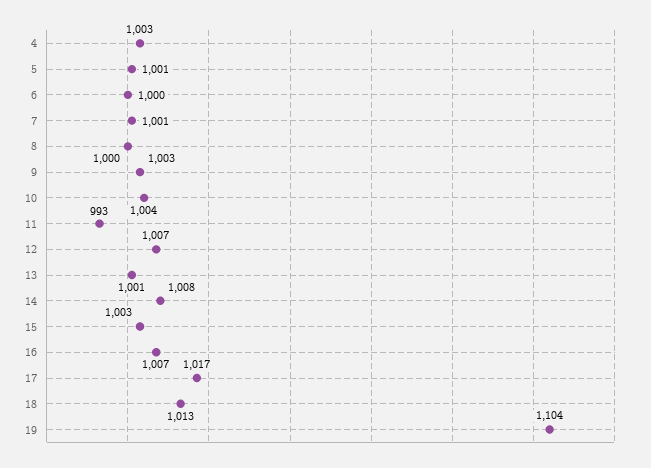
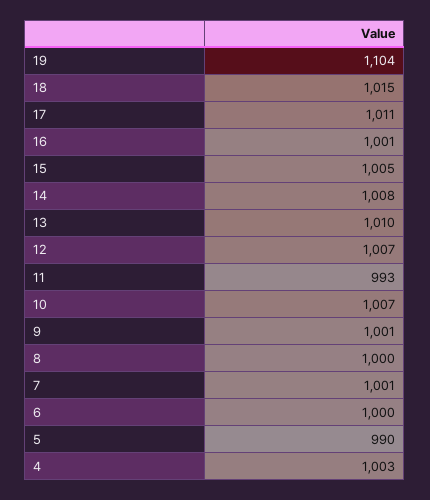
5: 1001 -> 990
9: 1003 -> 1001
10: 1004 -> 1007
13: 1001 -> 1010
15: 1003 -> 1005
16: 1007 -> 1001
17: 1017 -> 1011
18: 1013 -> 1015

